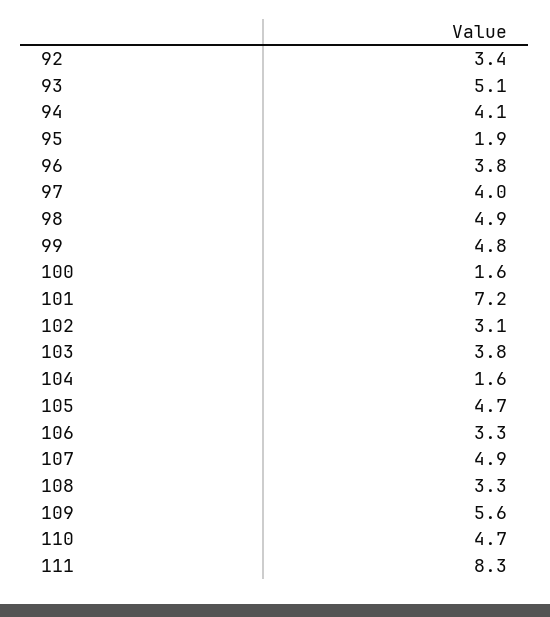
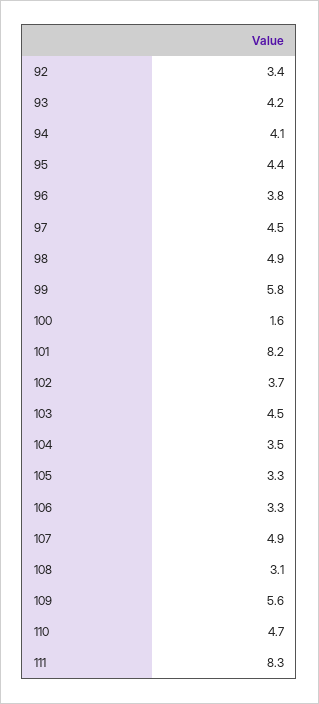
93: 5.1 -> 4.2
95: 1.9 -> 4.4
97: 4 -> 4.5
99: 4.8 -> 5.8
101: 7.2 -> 8.2
102: 3.1 -> 3.7
103: 3.8 -> 4.5
104: 1.6 -> 3.5
105: 4.7 -> 3.3
108: 3.3 -> 3.1

